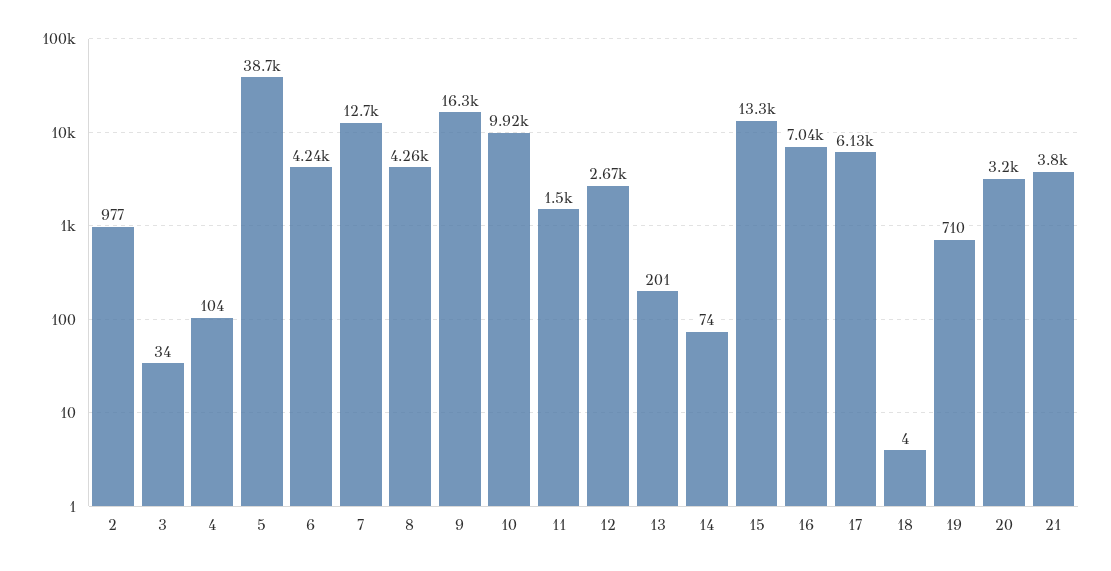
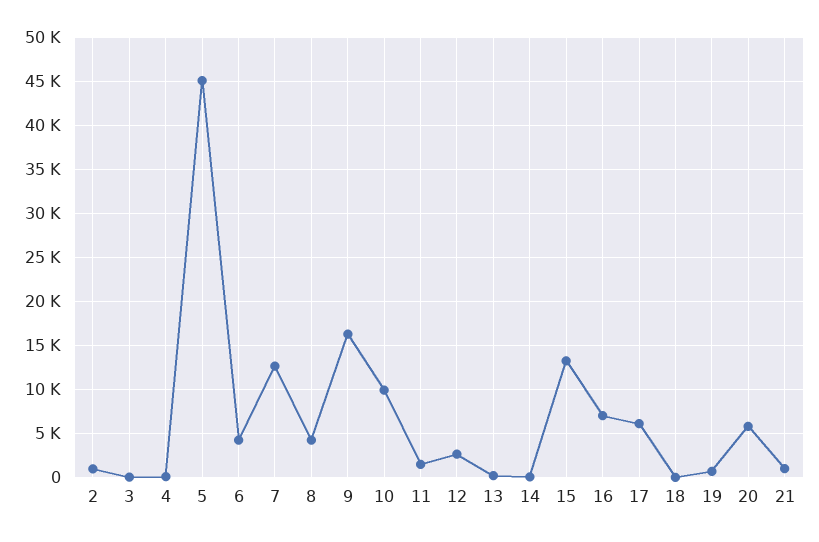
5: 38700 -> 45000
20: 3200 -> 6000
21: 3800 -> 1000

